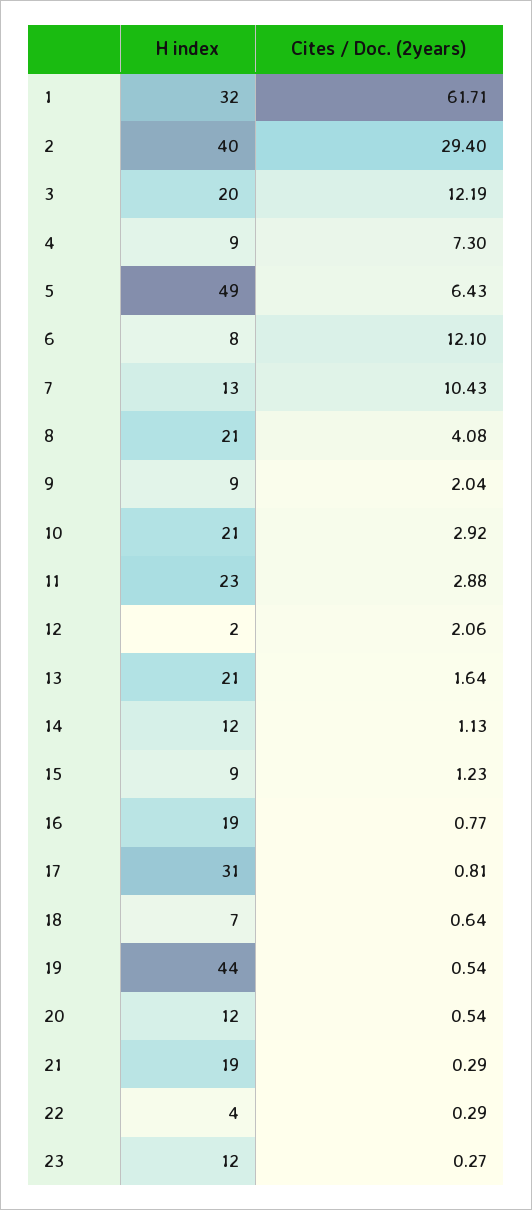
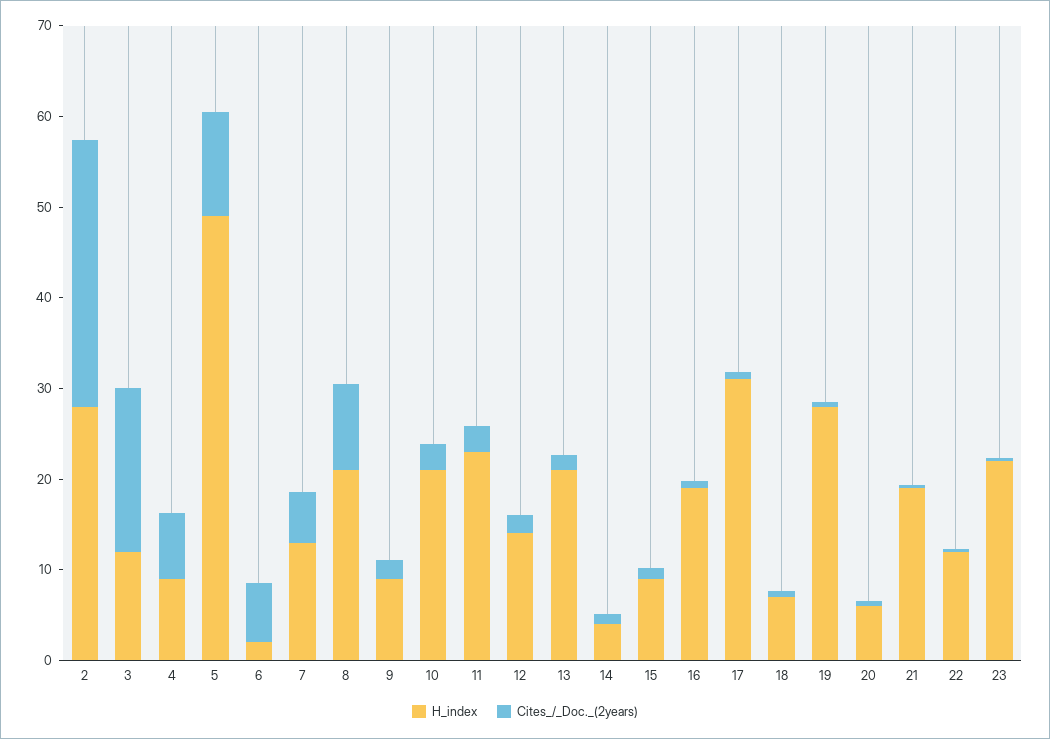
H index, 1: 32 -> none
Cites / Doc. (2years), 1: 61.71 -> none
H index, 2: 40 -> 28
H index, 3: 20 -> 12
Cites / Doc. (2years), 3: 12.19 -> 18
Cites / Doc. (2years), 5: 6.43 -> 12
H index, 6: 8 -> 2
Cites / Doc. (2years), 6: 12.1 -> 6
Cites / Doc. (2years), 7: 10.43 -> 6
Cites / Doc. (2years), 8: 4.08 -> 10
H index, 12: 2 -> 14
H index, 14: 12 -> 4
H index, 19: 44 -> 28
H index, 20: 12 -> 6
H index, 22: 4 -> 12
H index, 23: 12 -> 22

